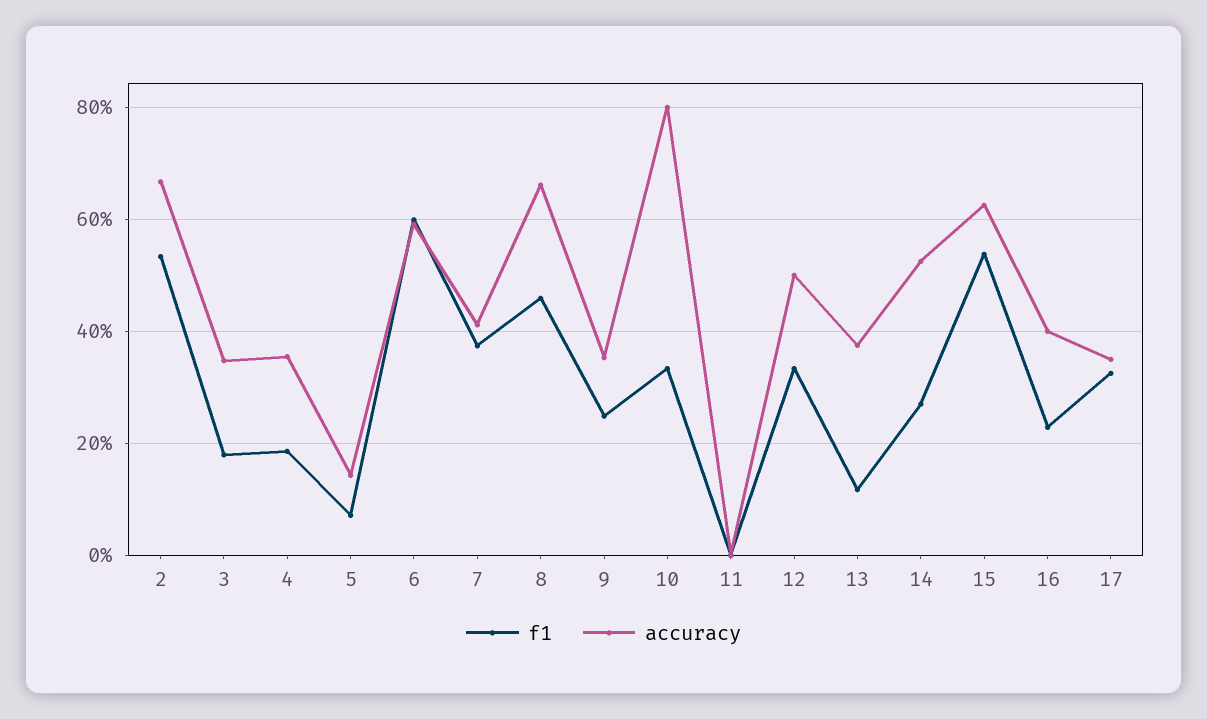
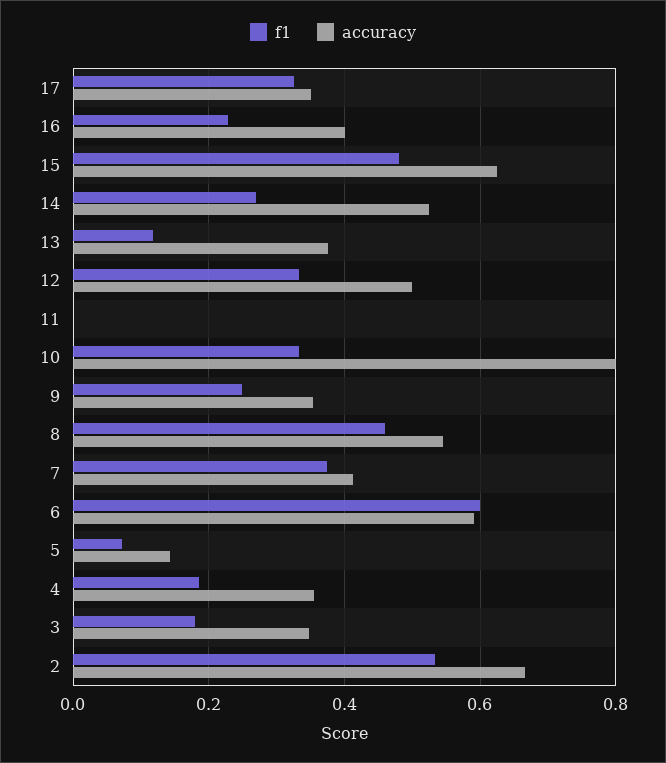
accuracy, 8: 0.66 -> 0.54
f1, 15: 0.54 -> 0.48

